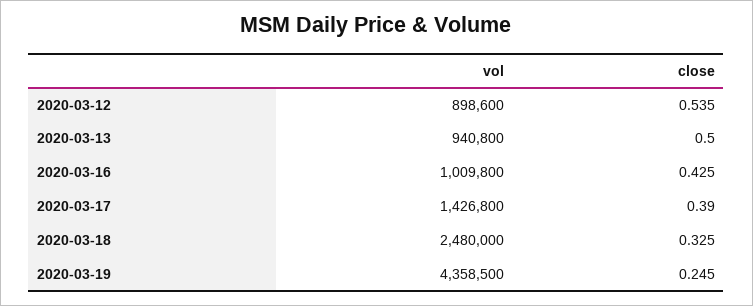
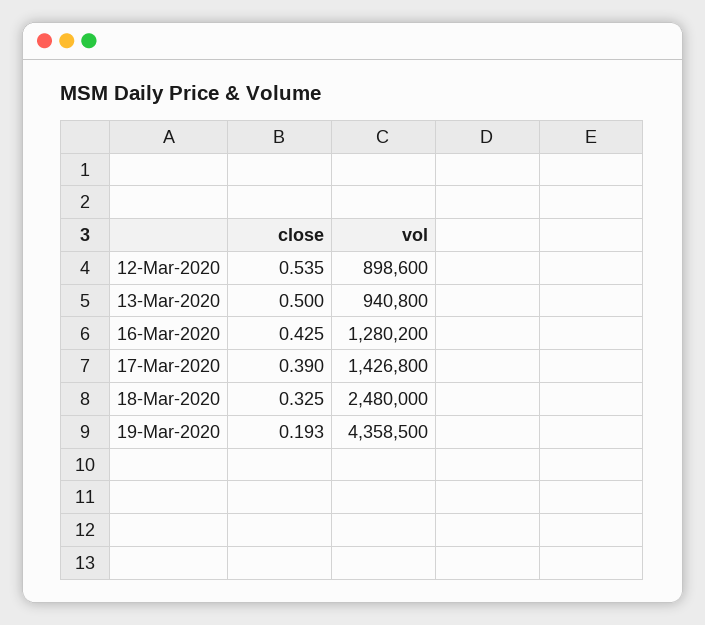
vol, 2020-03-16: 1009800 -> 1280200
close, 2020-03-19: 0.245 -> 0.193

